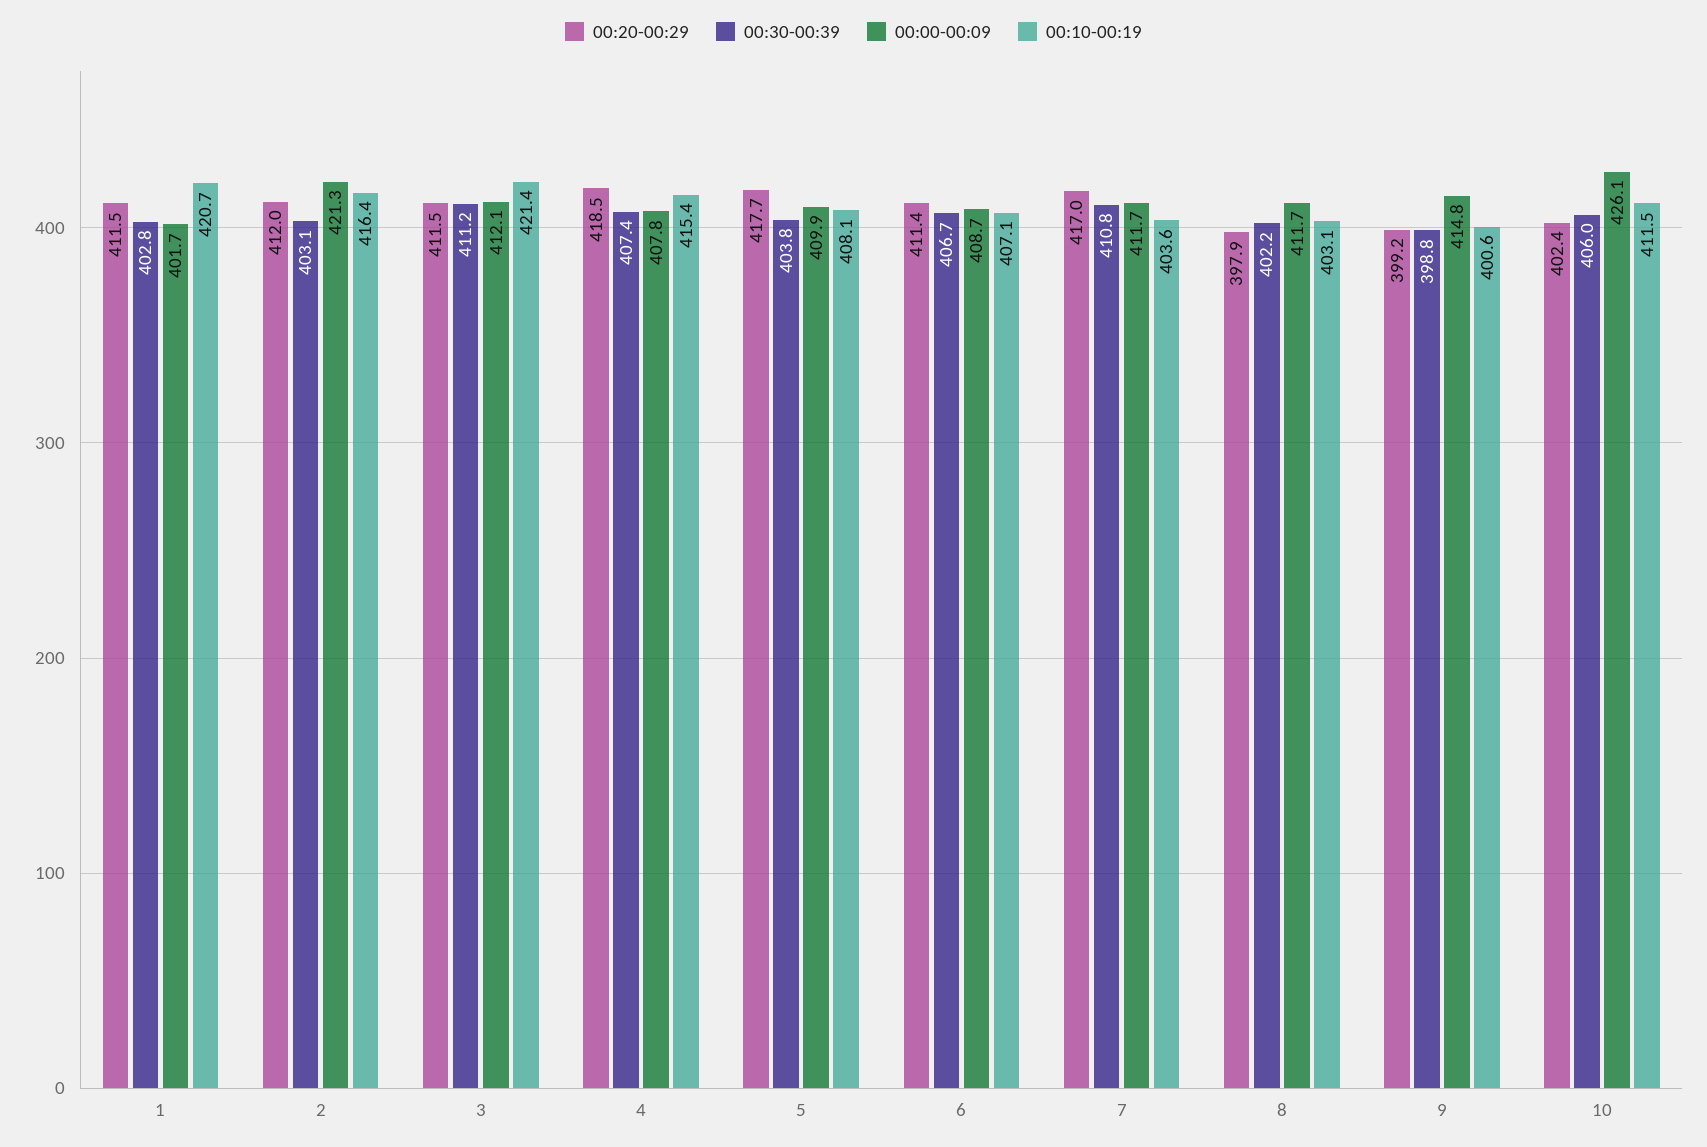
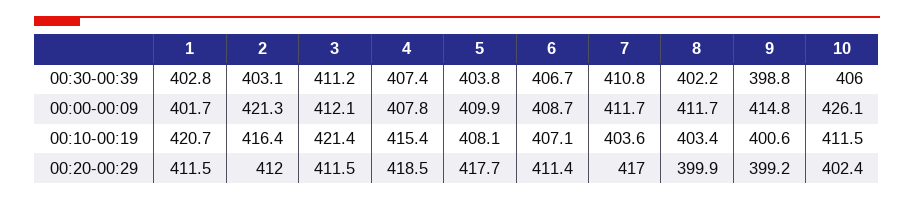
00:20-00:29, 8: 397.9 -> 399.9
00:10-00:19, 8: 403.1 -> 403.4

